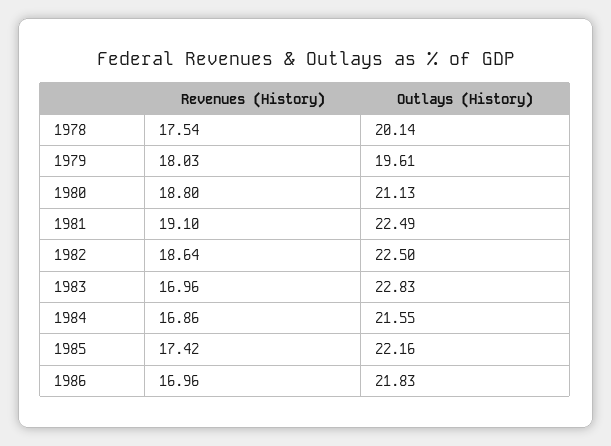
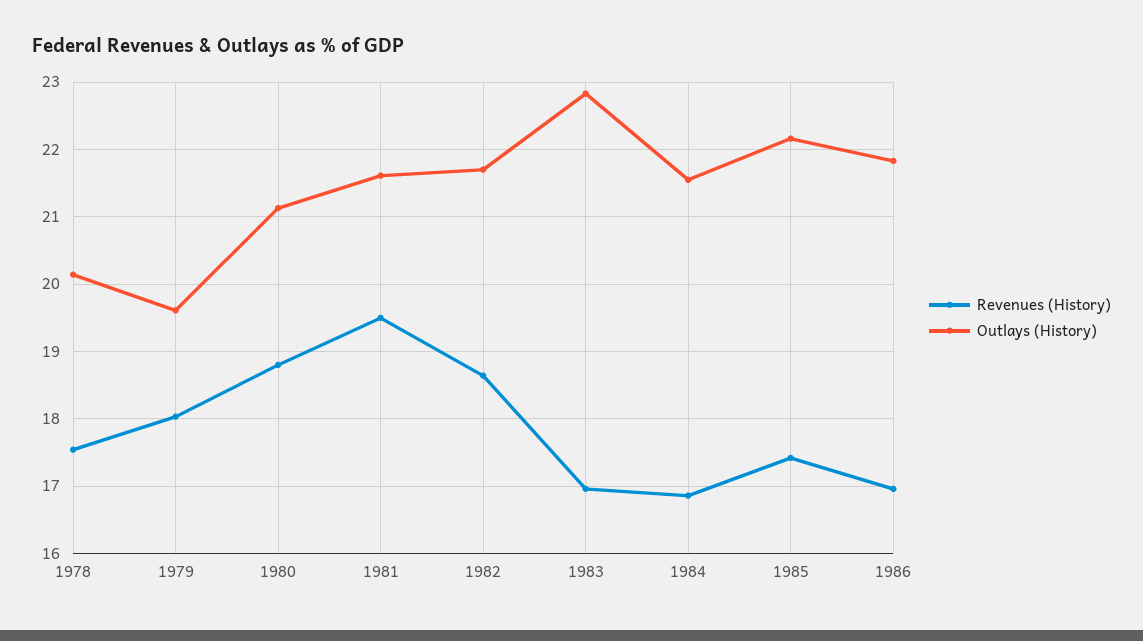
Revenues (History), 1981: 19.1 -> 19.5
Outlays (History), 1981: 22.49 -> 21.6
Outlays (History), 1982: 22.5 -> 21.7

